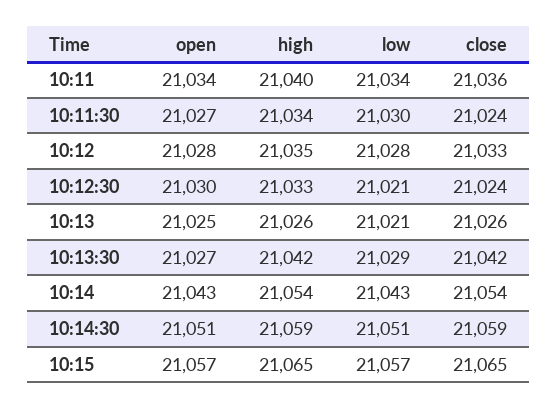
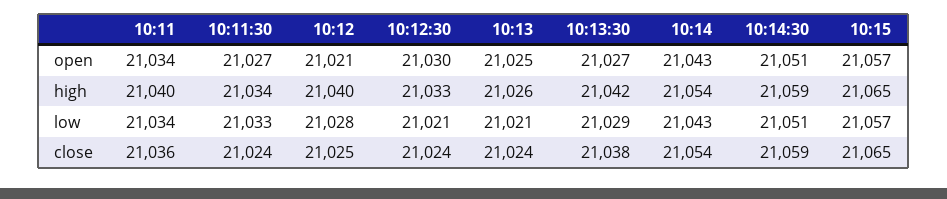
low, 10:11:30: 21030 -> 21033
open, 10:12: 21028 -> 21021
high, 10:12: 21035 -> 21040
close, 10:12: 21033 -> 21025
close, 10:13: 21026 -> 21024
close, 10:13:30: 21042 -> 21038

